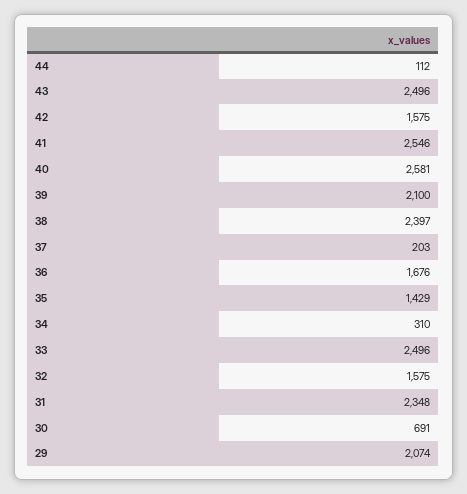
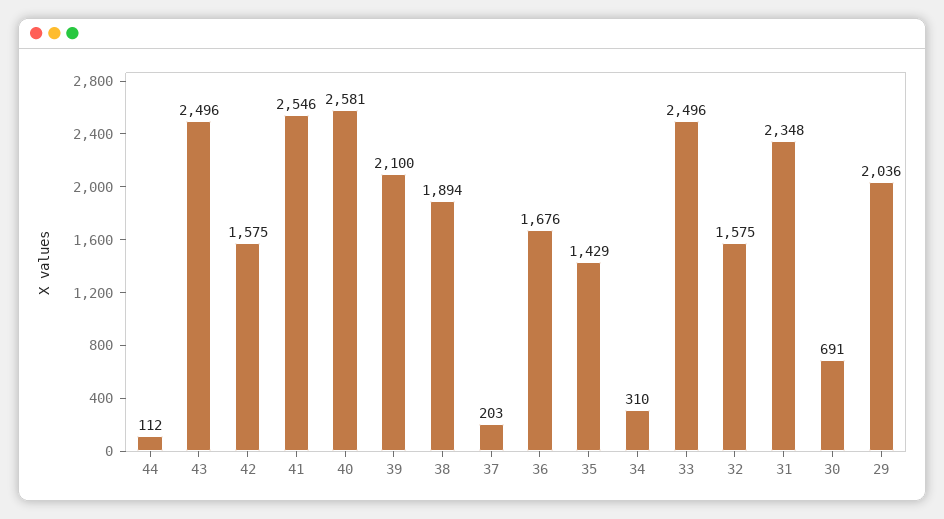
38: 2397 -> 1894
29: 2074 -> 2036

